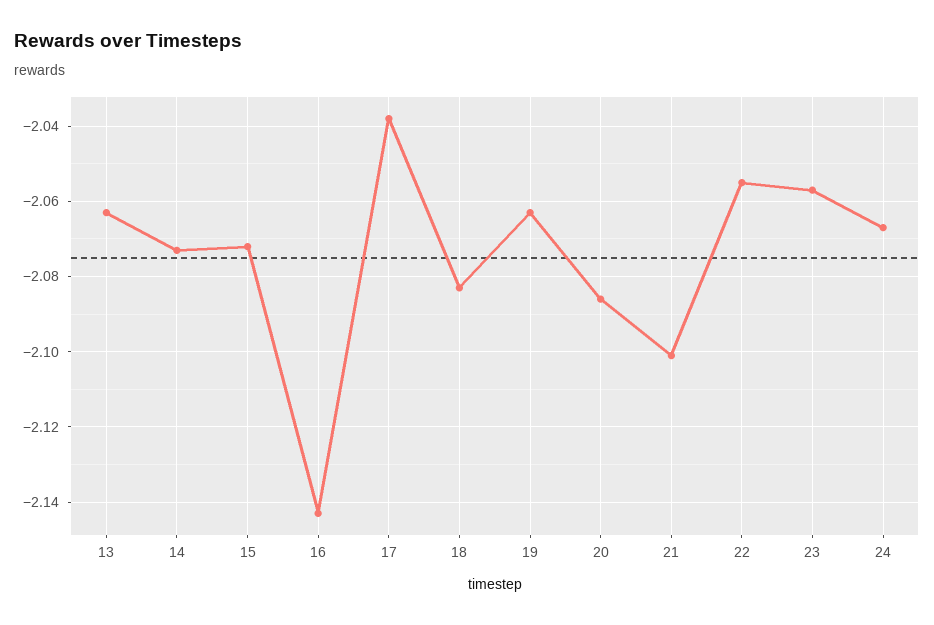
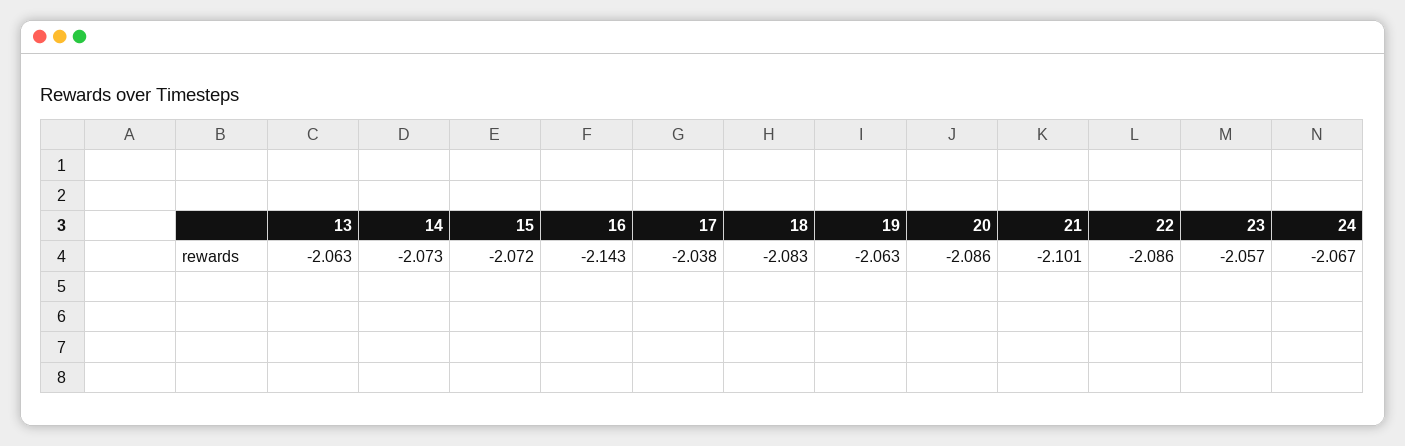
22: -2.055 -> -2.086

